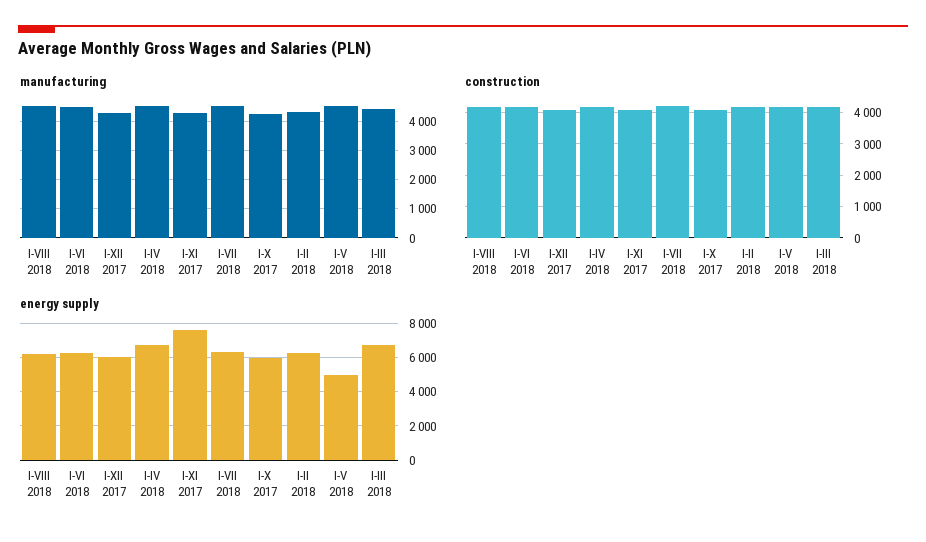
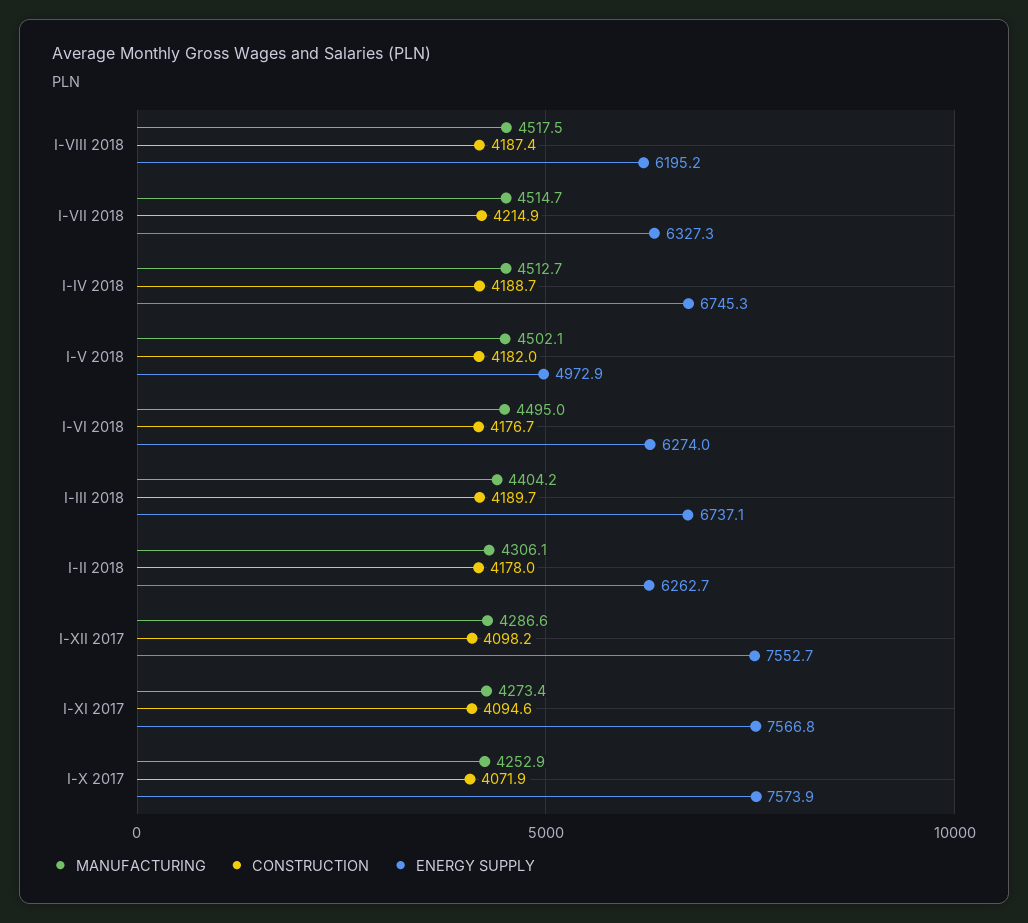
energy supply, I-XII 2017: 6000 -> 7552.7
energy supply, I-X 2017: 6000 -> 7573.9

